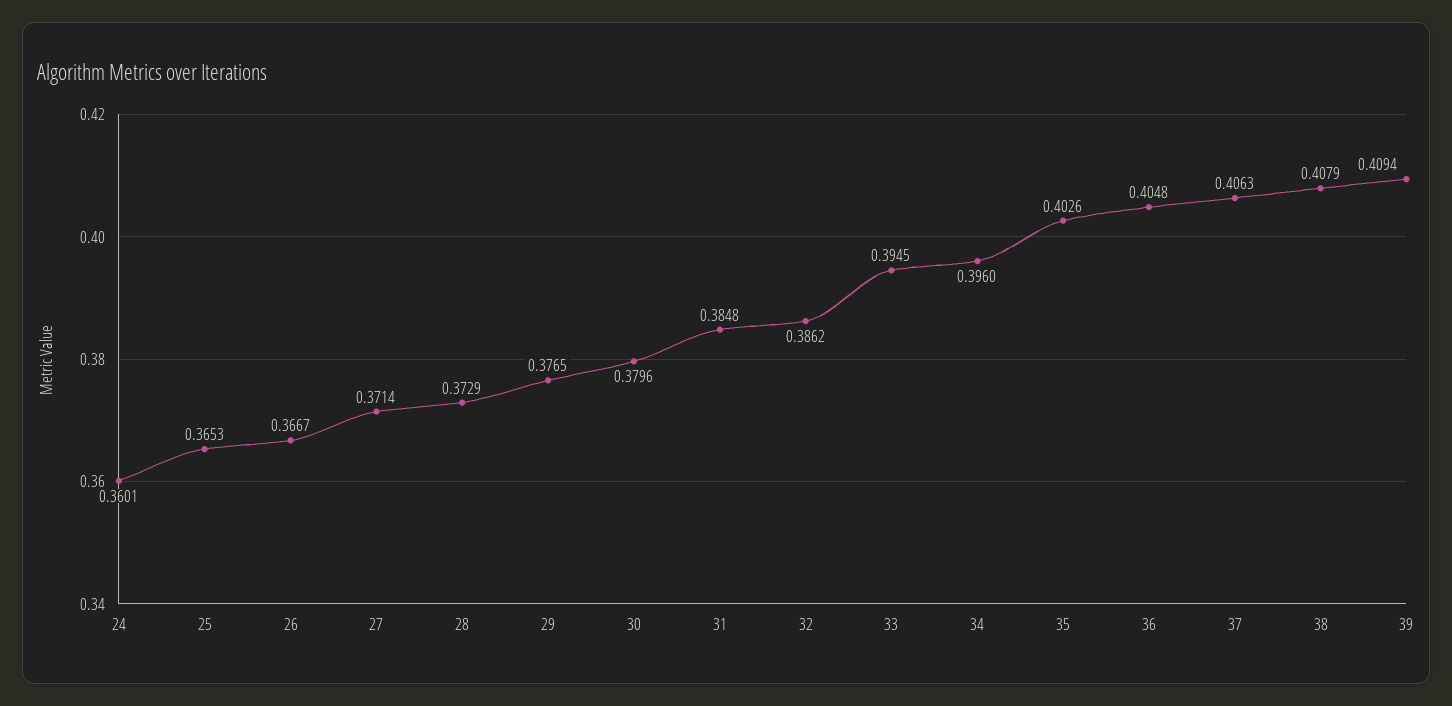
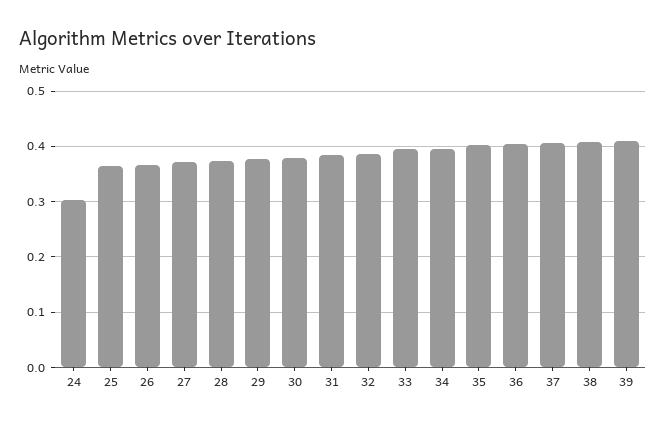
24: 0.3601 -> 0.3

